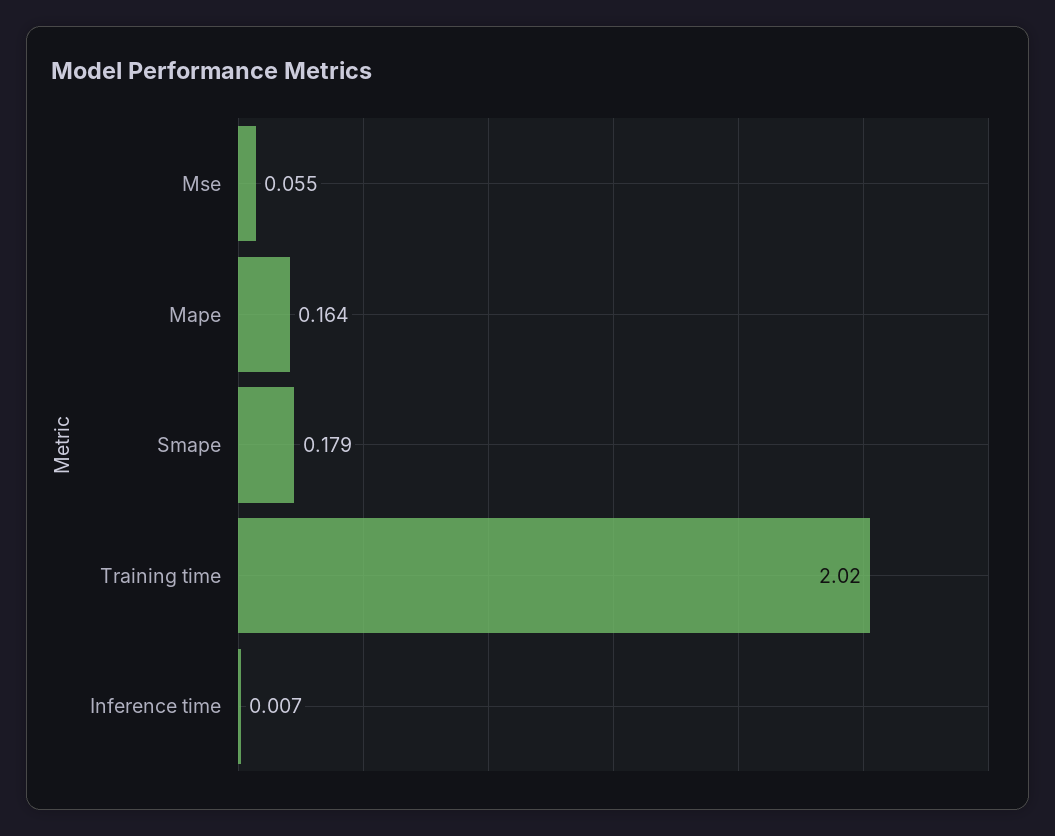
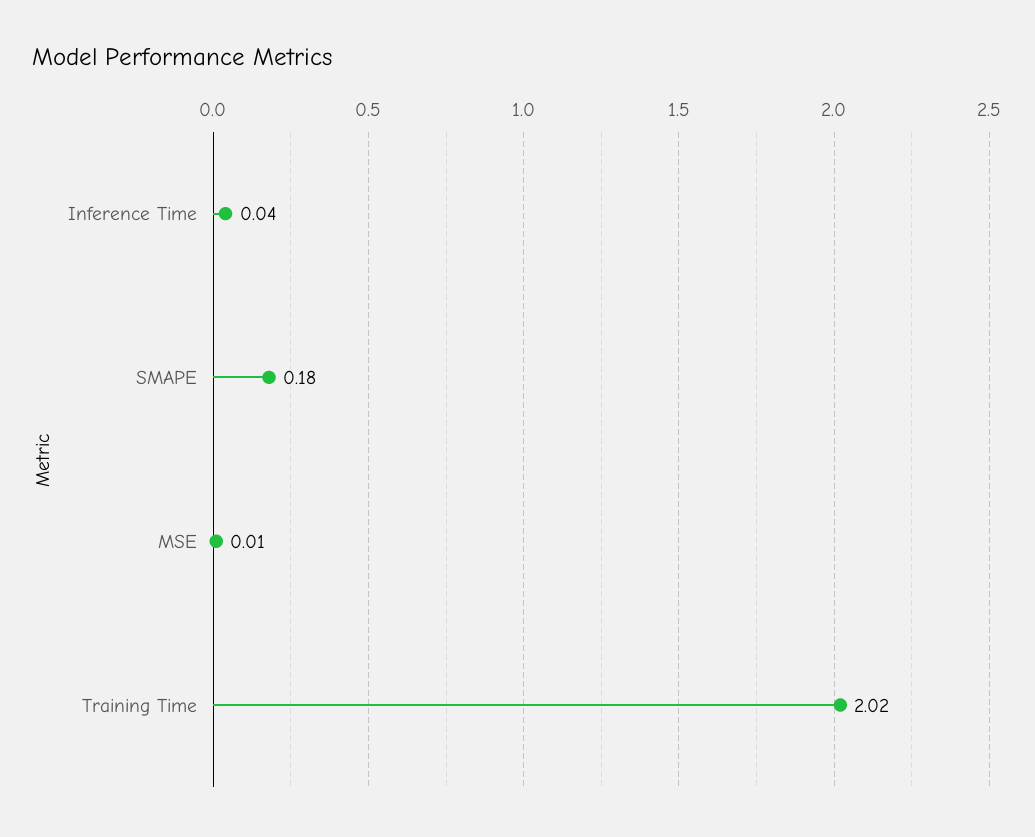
Mse: 0.055 -> 0.01
Mape: 0.164 -> none
Inference time: 0.007 -> 0.04

